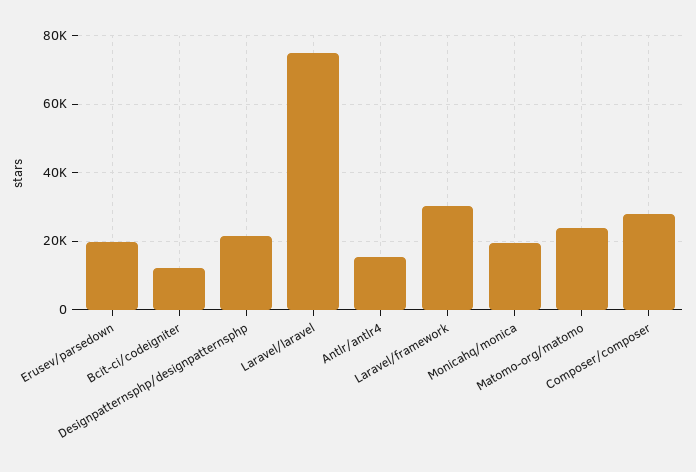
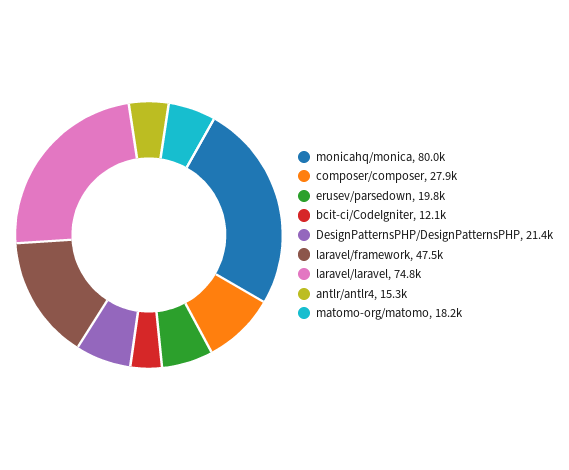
Laravel/framework: 30000 -> 47500
Monicahq/monica: 20000 -> 80000
Matomo-org/matomo: 24000 -> 18200

